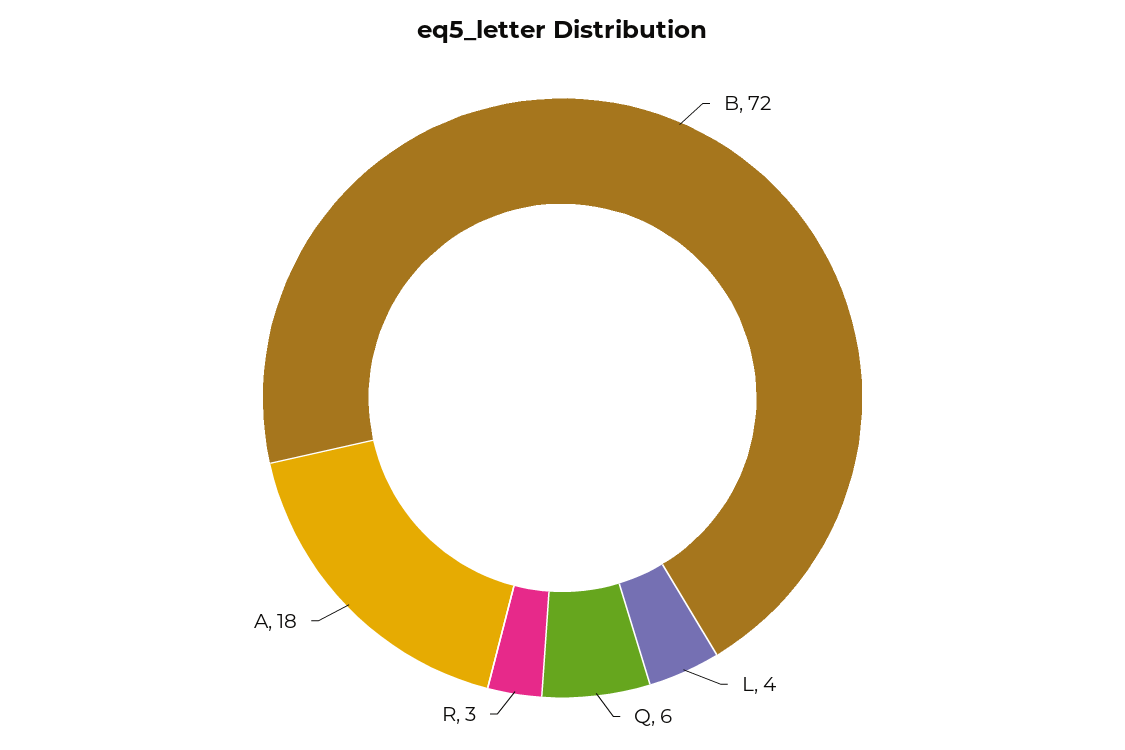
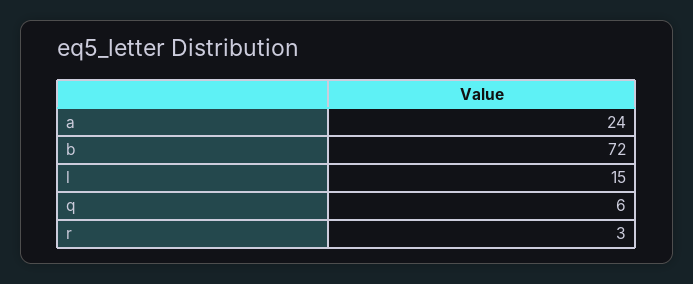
L: 4 -> 15
A: 18 -> 24

